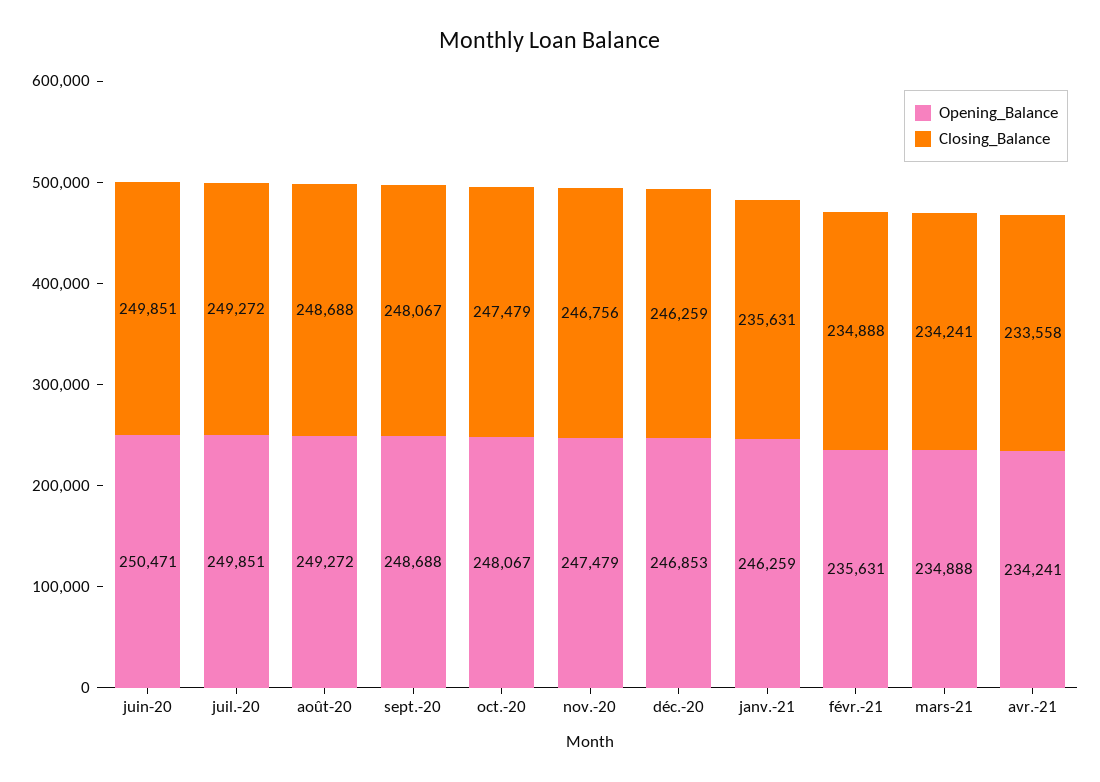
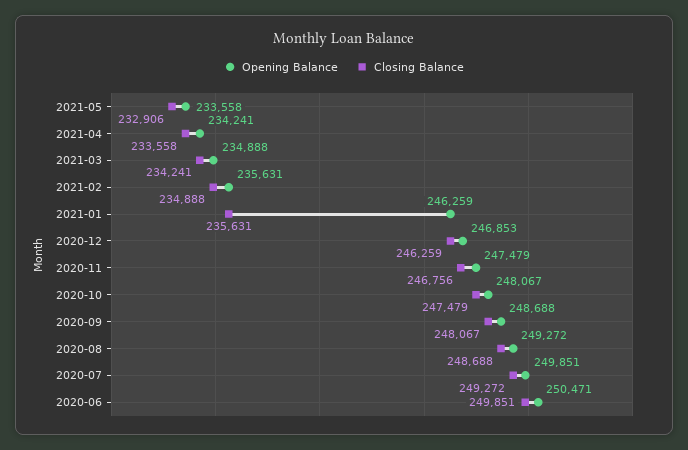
Opening_Balance, 2021-05: none -> 233558
Closing_Balance, 2021-05: none -> 232906

